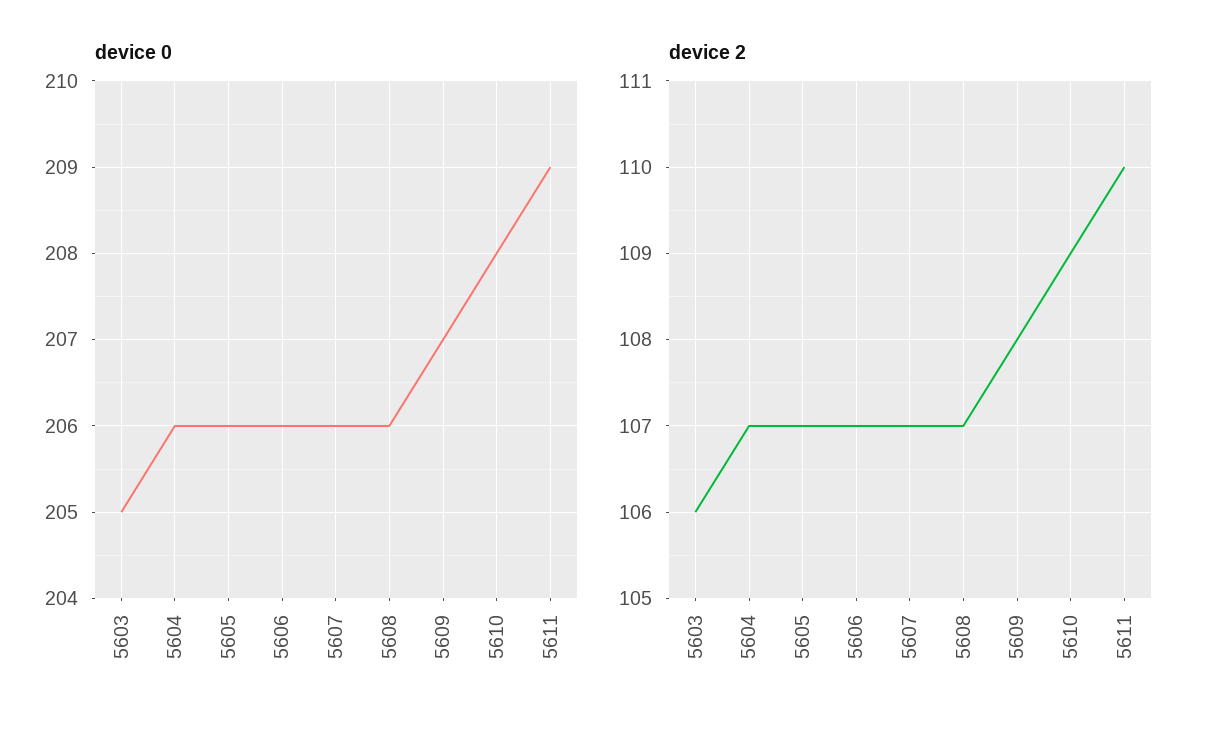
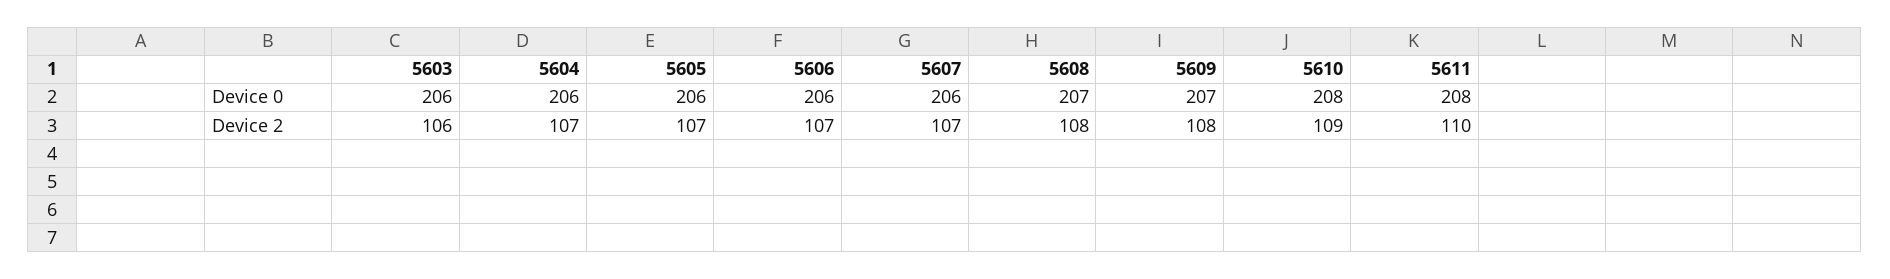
device 0, 5603: 205 -> 206
device 0, 5608: 206 -> 207
device 0, 5611: 209 -> 208
device 2, 5608: 107 -> 108

